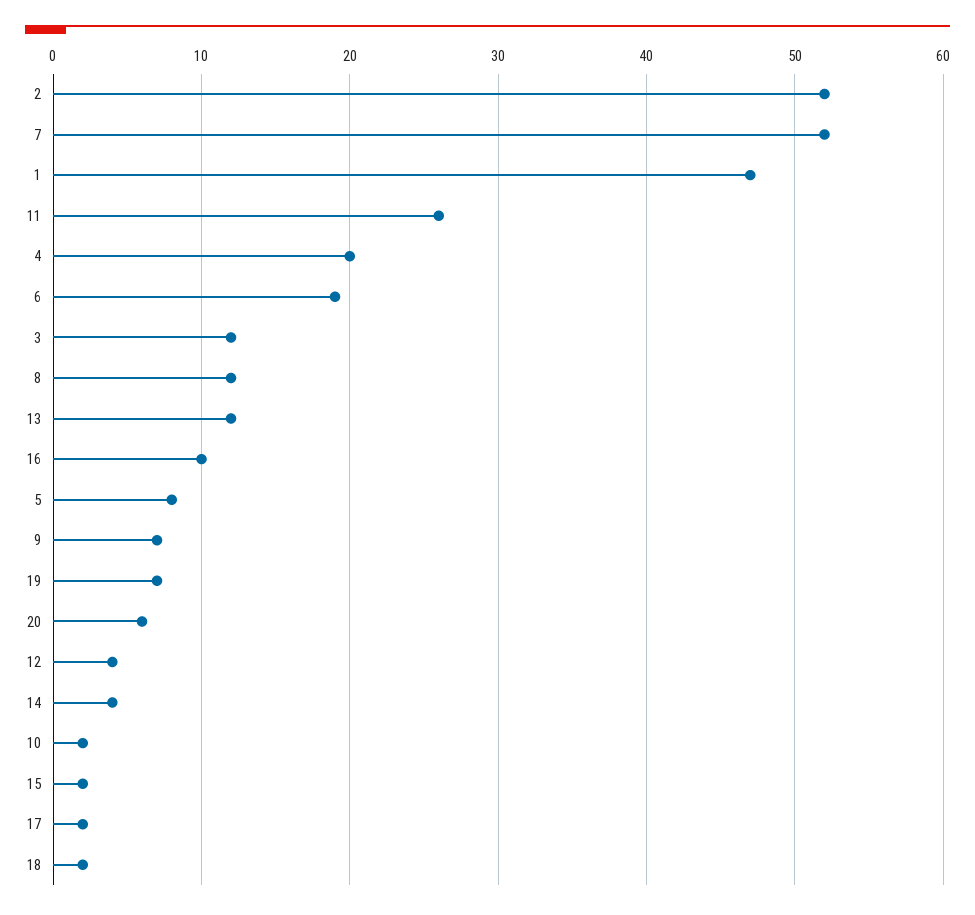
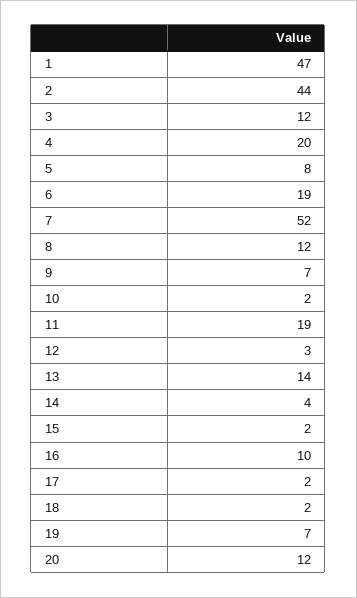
2: 52 -> 44
11: 26 -> 19
13: 12 -> 14
20: 6 -> 12
12: 4 -> 3

